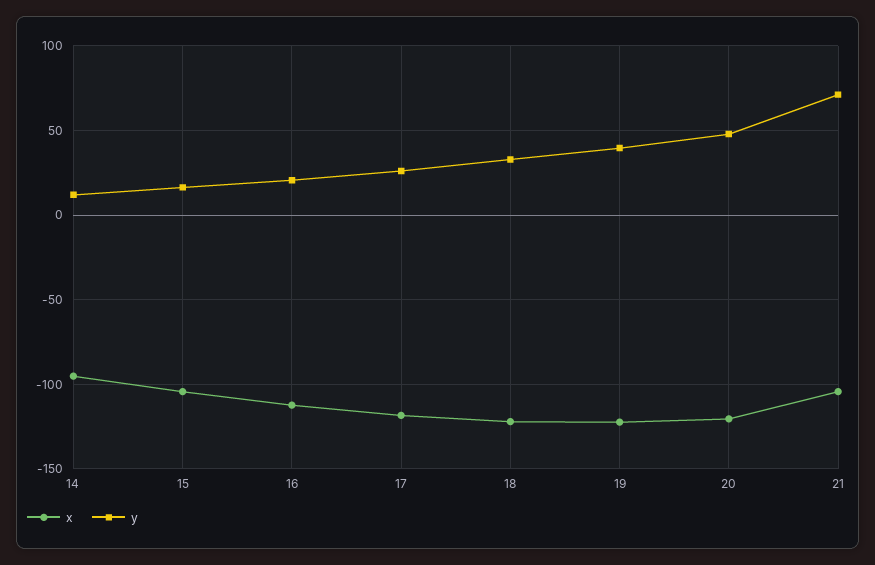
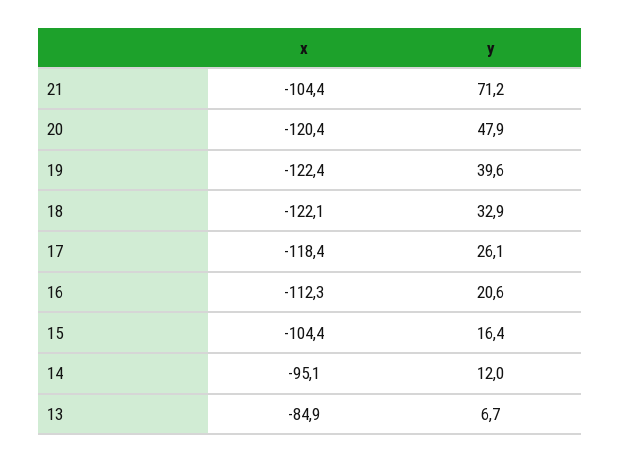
x, 13: none -> -84.9
y, 13: none -> 6.7

